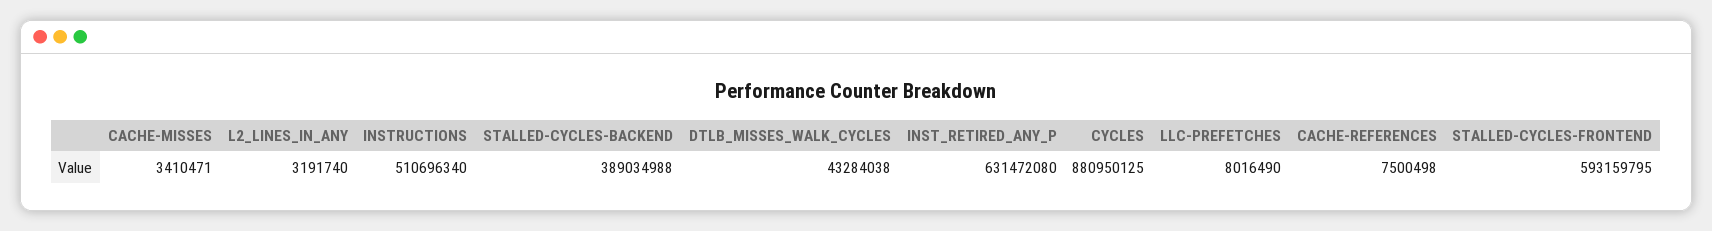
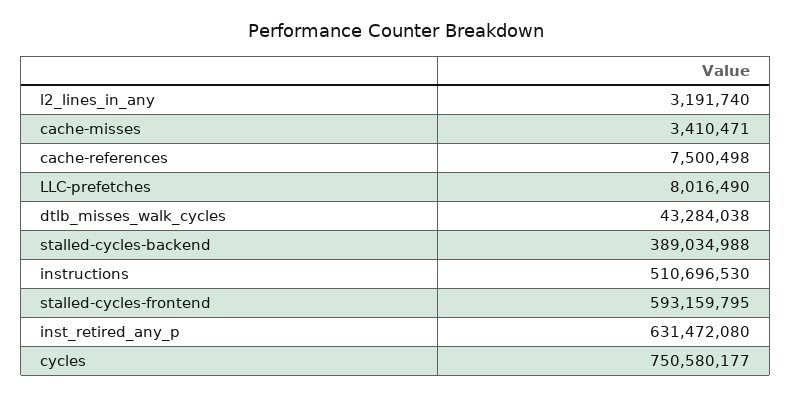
INSTRUCTIONS: 510696340 -> 510696530
CYCLES: 880950125 -> 750580177

